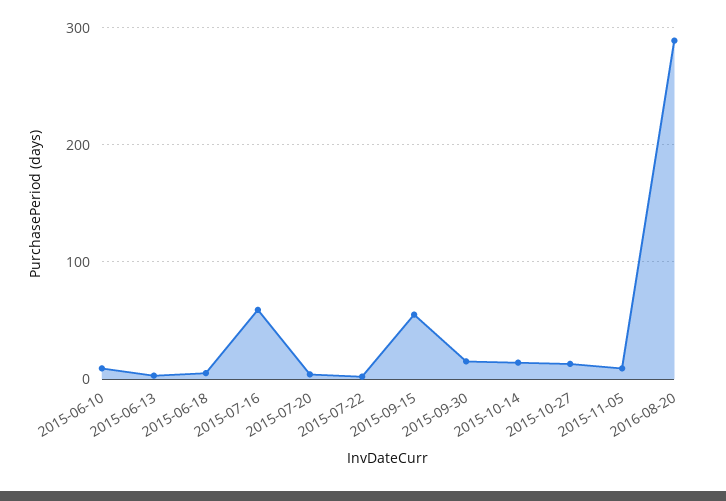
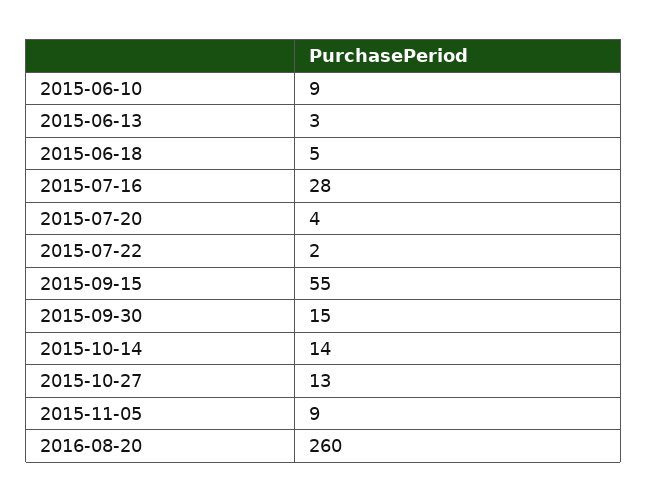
2015-07-16: 60 -> 28
2016-08-20: 290 -> 260

